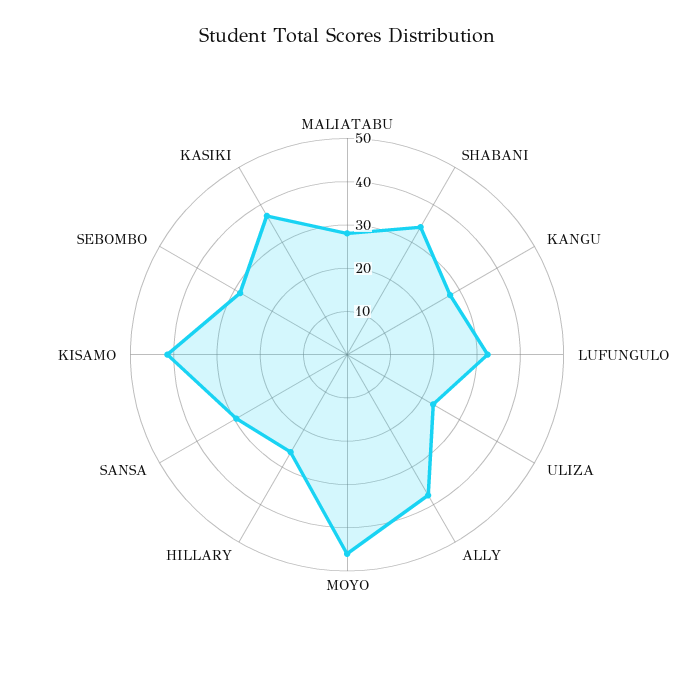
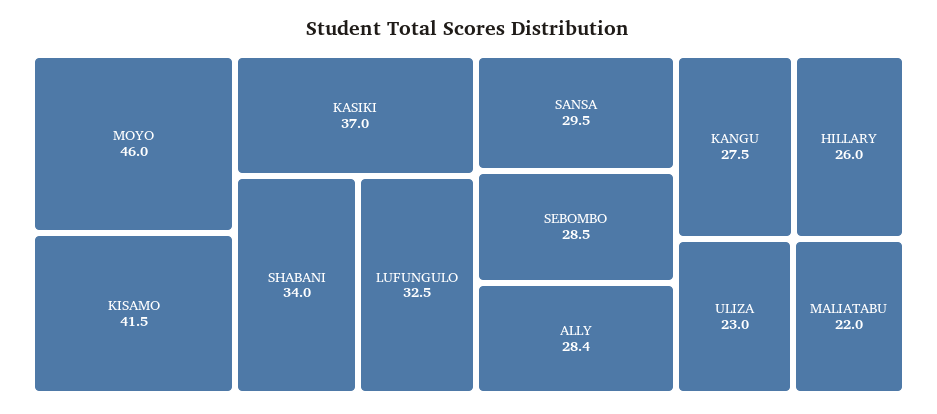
MALIATABU: 28 -> 22
ALLY: 38 -> 28.4

